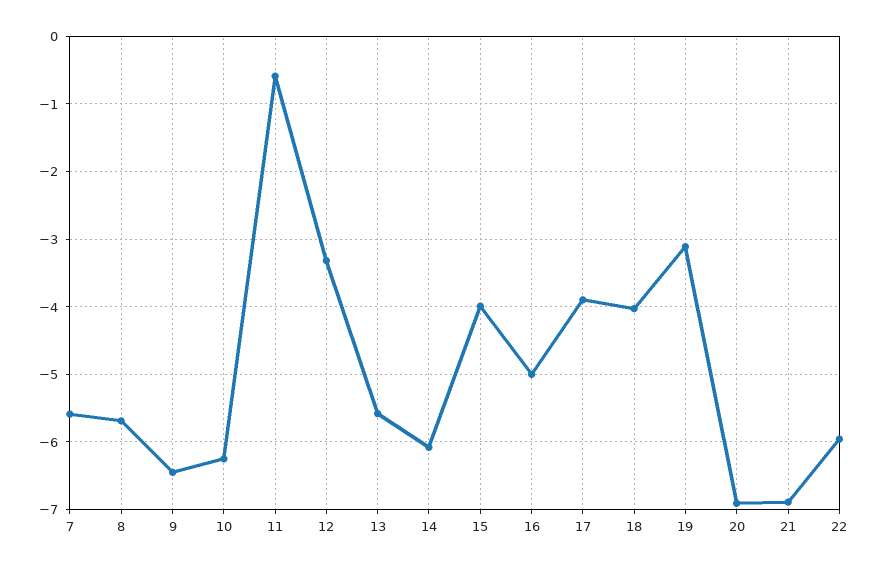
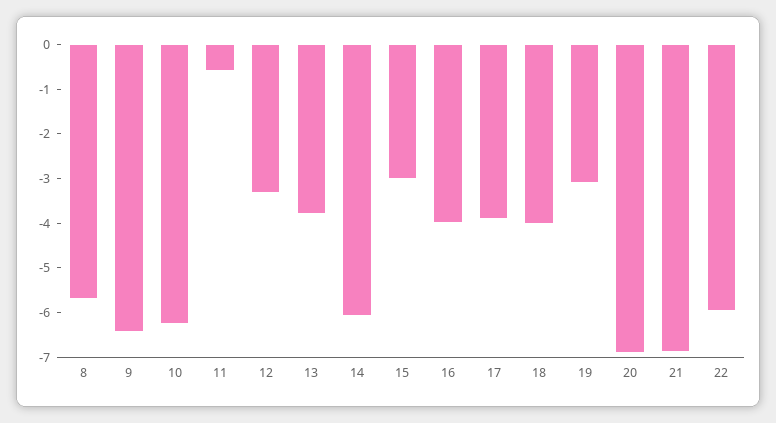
7: -5.6 -> none
13: -5.6 -> -3.8
15: -4 -> -3
16: -5 -> -4

